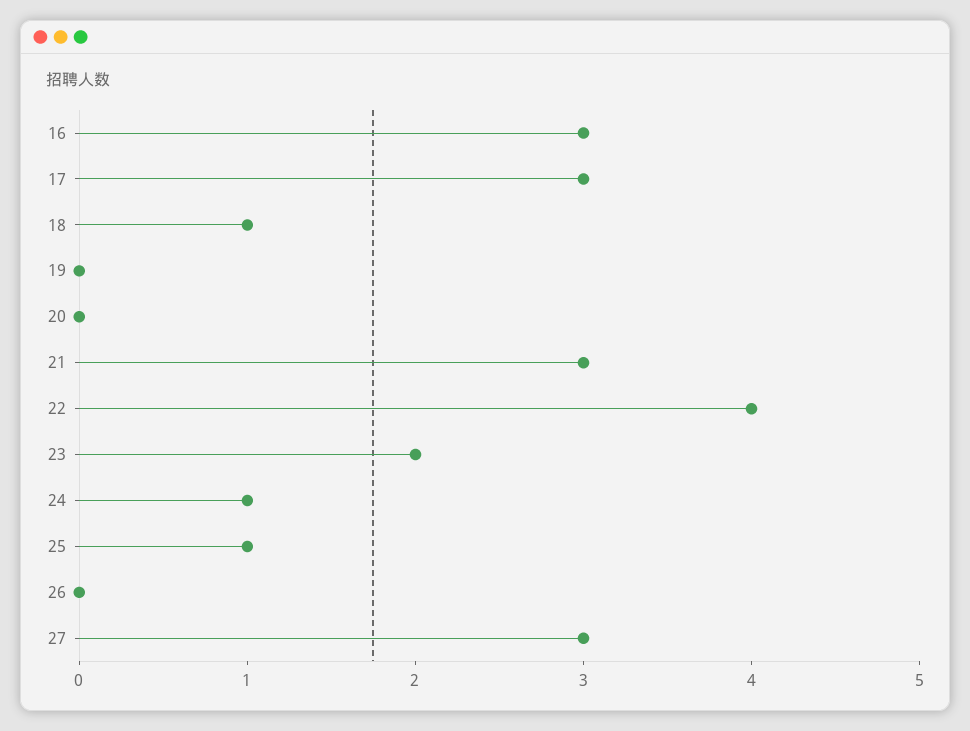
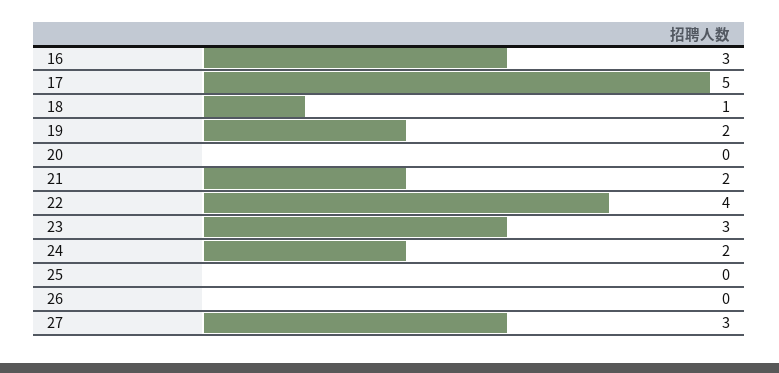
17: 3 -> 5
19: 0 -> 2
21: 3 -> 2
23: 2 -> 3
24: 1 -> 2
25: 1 -> 0

